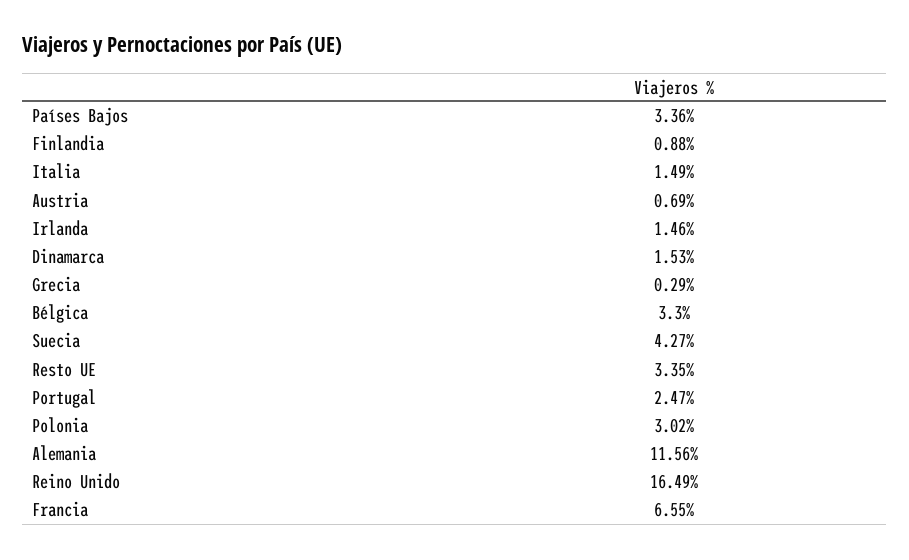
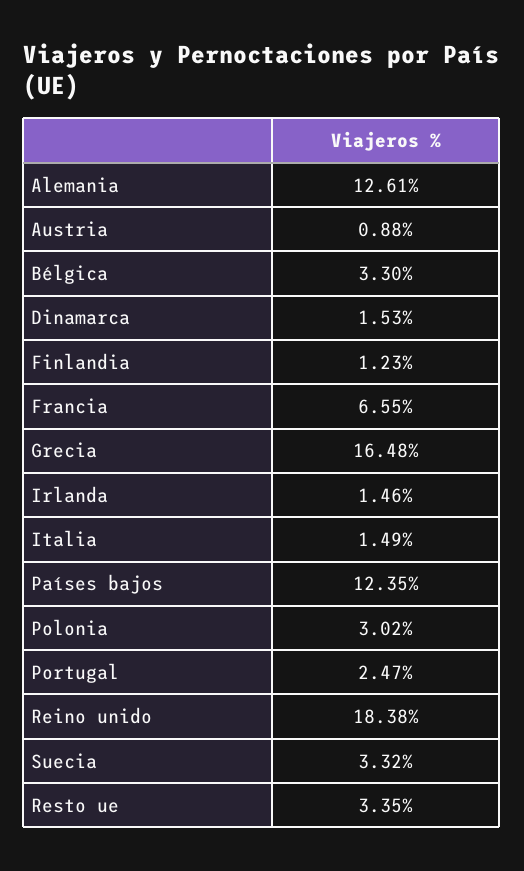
Países Bajos: 3.36 -> 12.35
Finlandia: 0.88 -> 1.23
Austria: 0.69 -> 0.88
Grecia: 0.29 -> 16.48
Suecia: 4.27 -> 3.32
Alemania: 11.56 -> 12.61
Reino Unido: 16.49 -> 18.38

